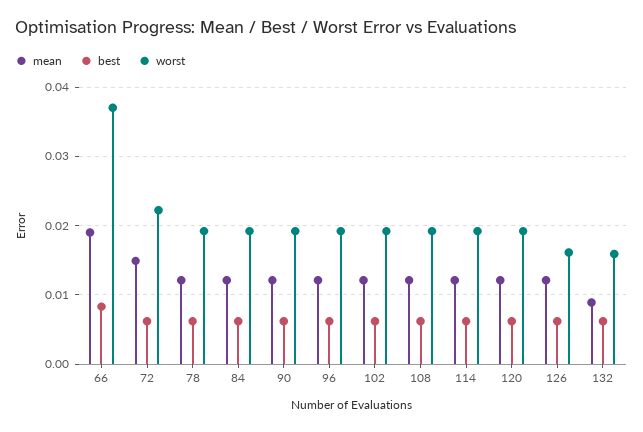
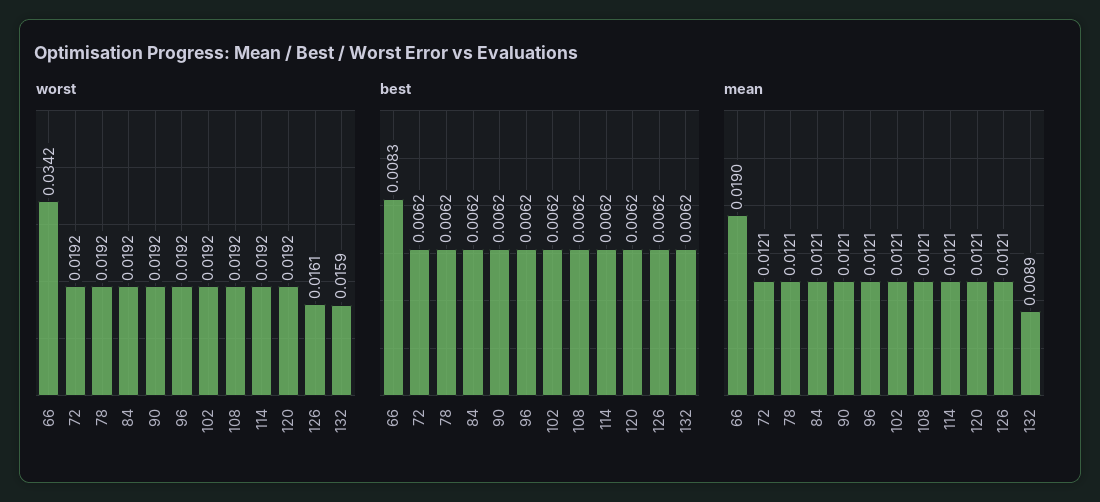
worst, 66: 0.037 -> 0.0342
mean, 72: 0.015 -> 0.0121
worst, 72: 0.022 -> 0.0192

